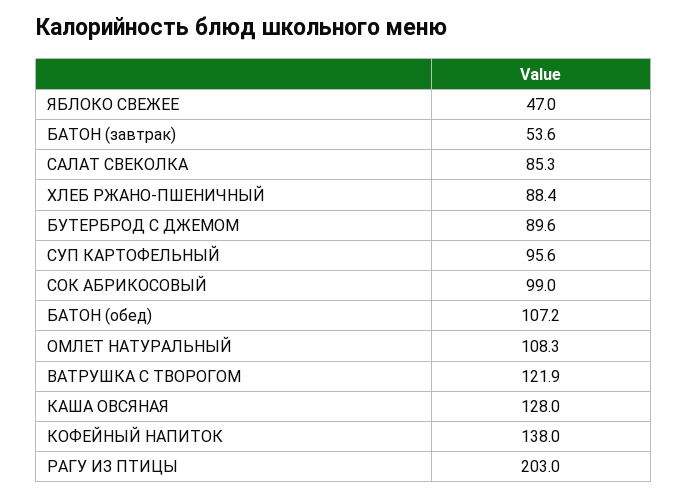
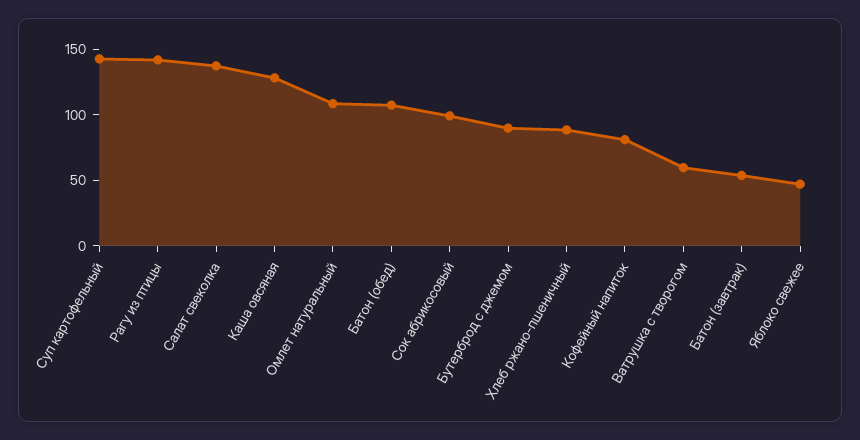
САЛАТ СВЕКОЛКА: 85.3 -> 140
СУП КАРТОФЕЛЬНЫЙ: 95.6 -> 140
ВАТРУШКА С ТВОРОГОМ: 121.9 -> 60
КОФЕЙНЫЙ НАПИТОК: 138 -> 80
РАГУ ИЗ ПТИЦЫ: 203 -> 140

